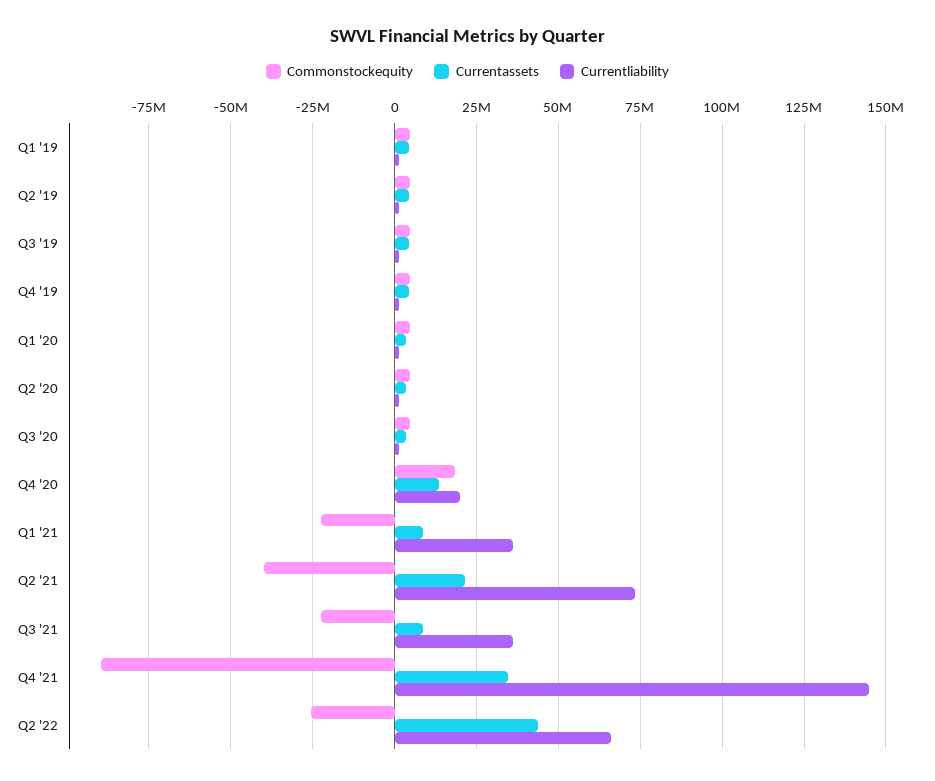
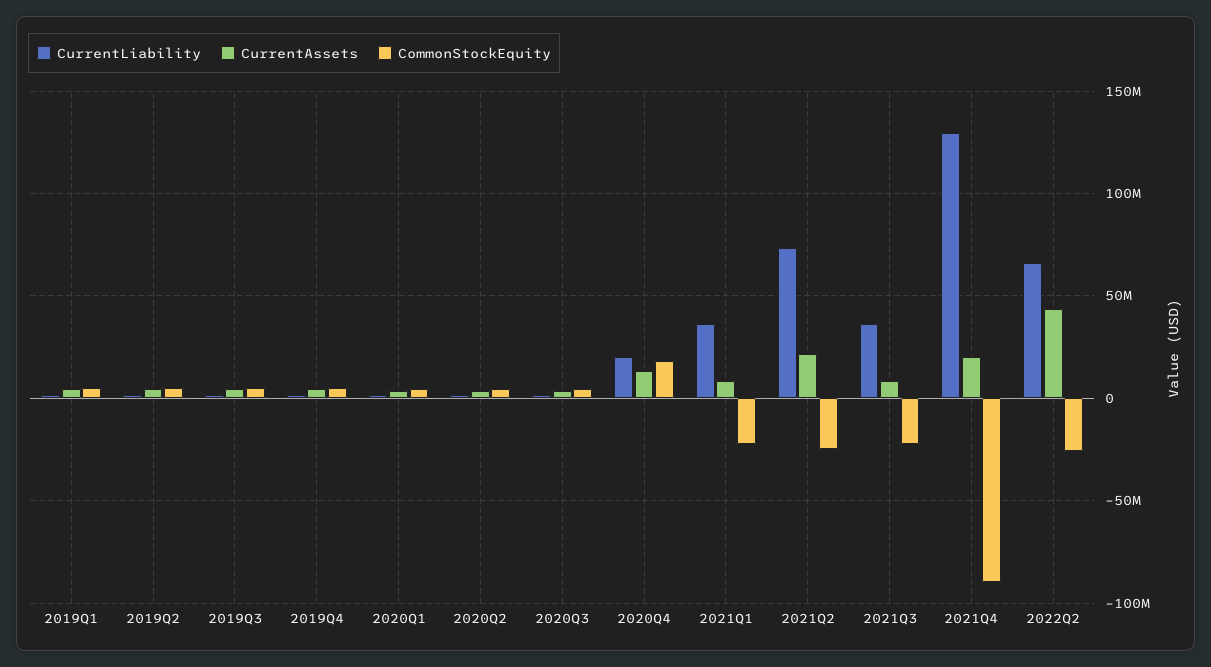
Commonstockequity, Q2 '21: -40000000 -> -25000000
Currentassets, Q4 '21: 35000000 -> 20000000
Currentliability, Q4 '21: 145000000 -> 130000000

